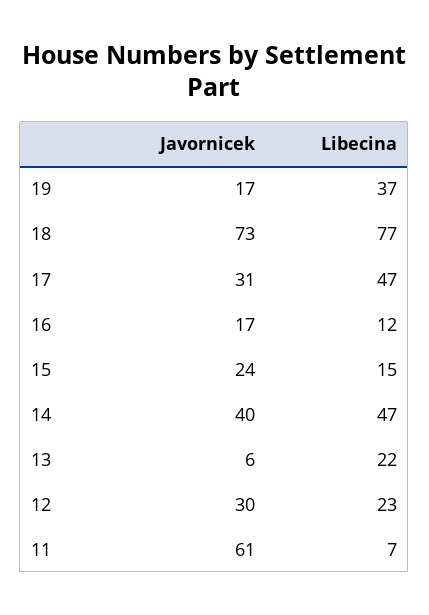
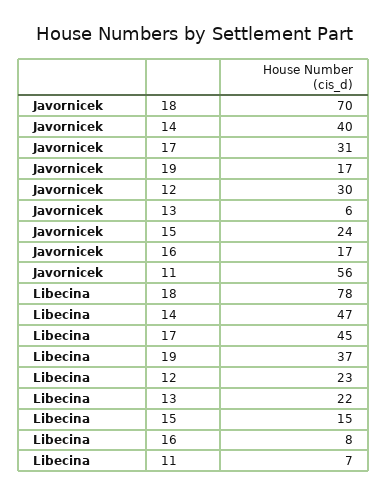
Javornicek, 18: 73 -> 70
Libecina, 18: 77 -> 78
Libecina, 17: 47 -> 45
Libecina, 16: 12 -> 8
Javornicek, 11: 61 -> 56

